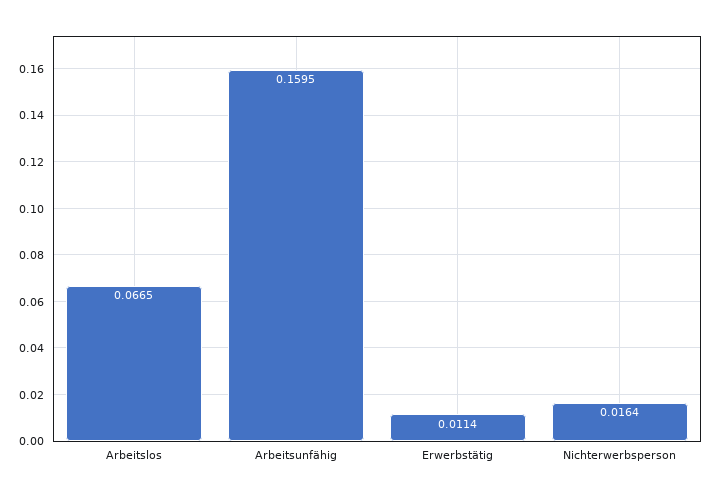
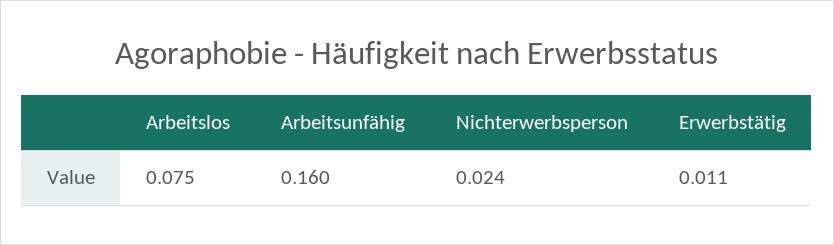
Arbeitslos: 0.0665 -> 0.075
Nichterwerbsperson: 0.0164 -> 0.024

